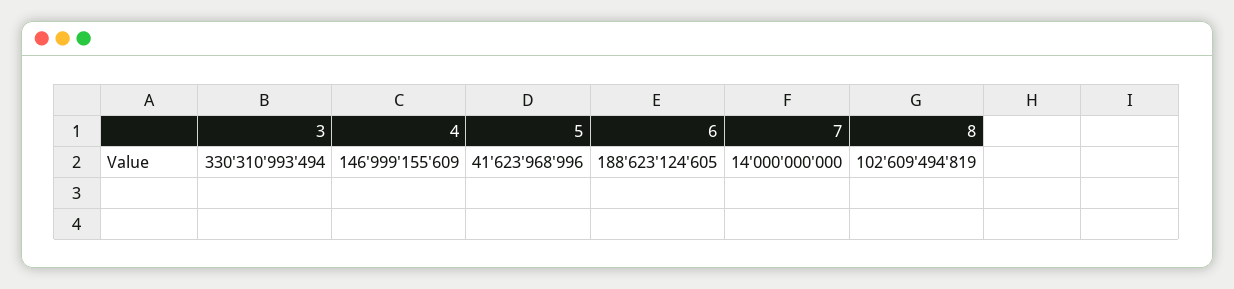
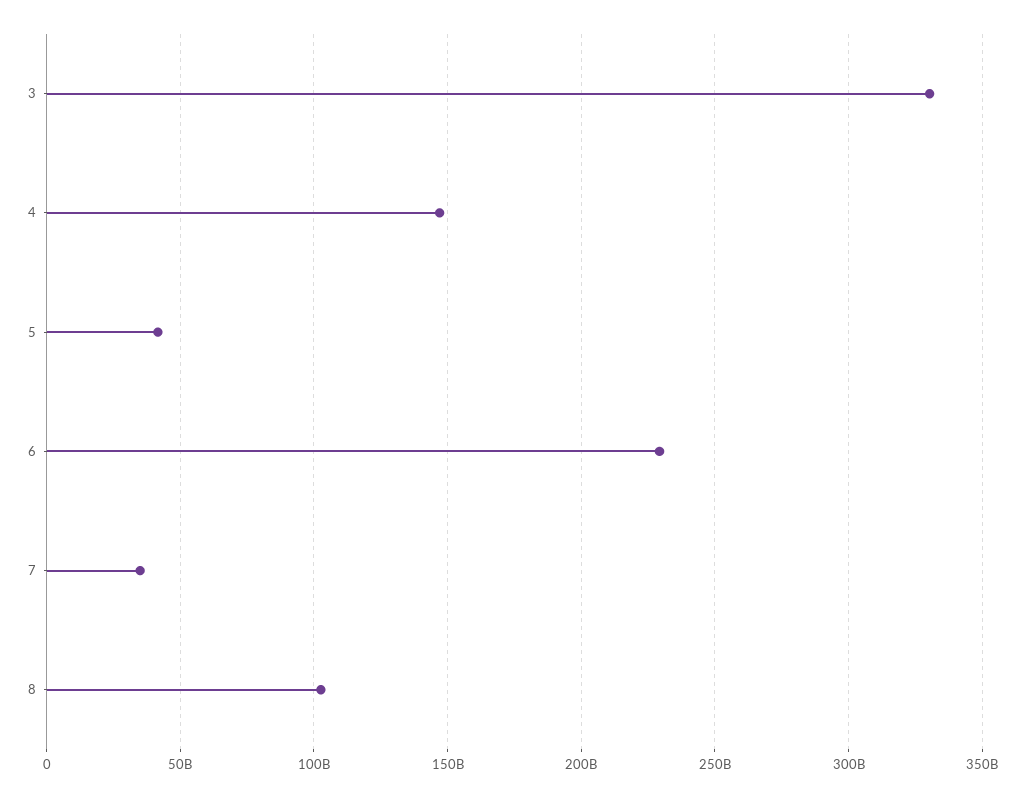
6: 188623124605 -> 230000000000
7: 14000000000 -> 35000000000

